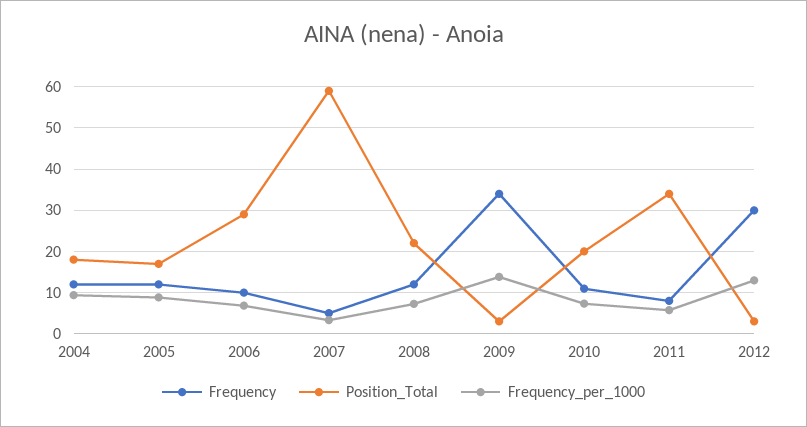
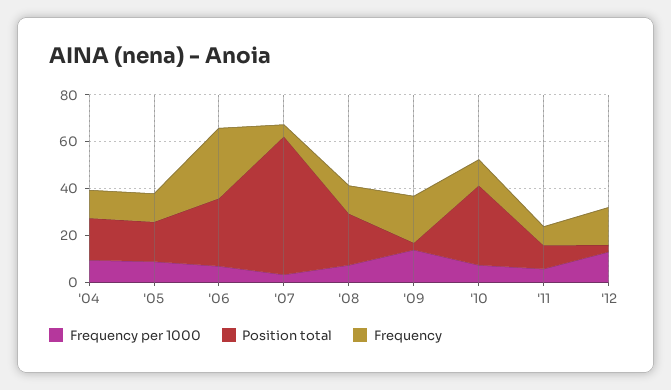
Frequency, 2006: 10 -> 30
Frequency, 2009: 34 -> 20
Position_Total, 2010: 20 -> 35
Position_Total, 2011: 34 -> 10
Frequency, 2012: 30 -> 15

